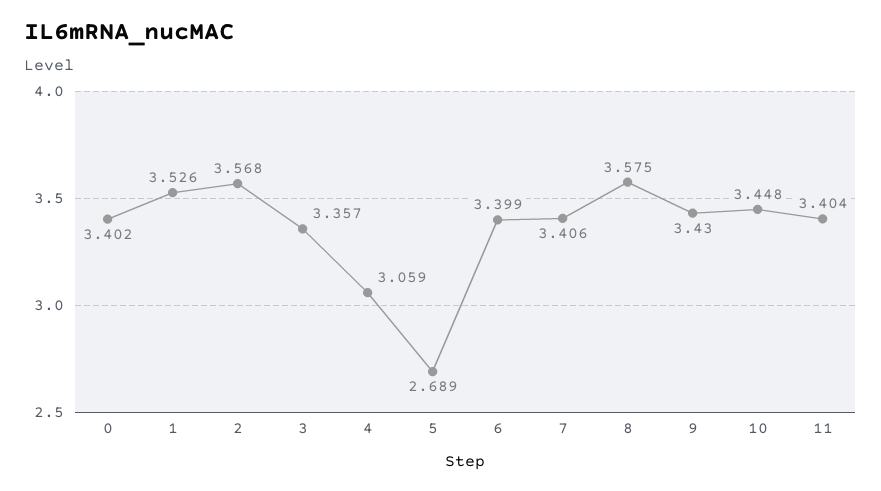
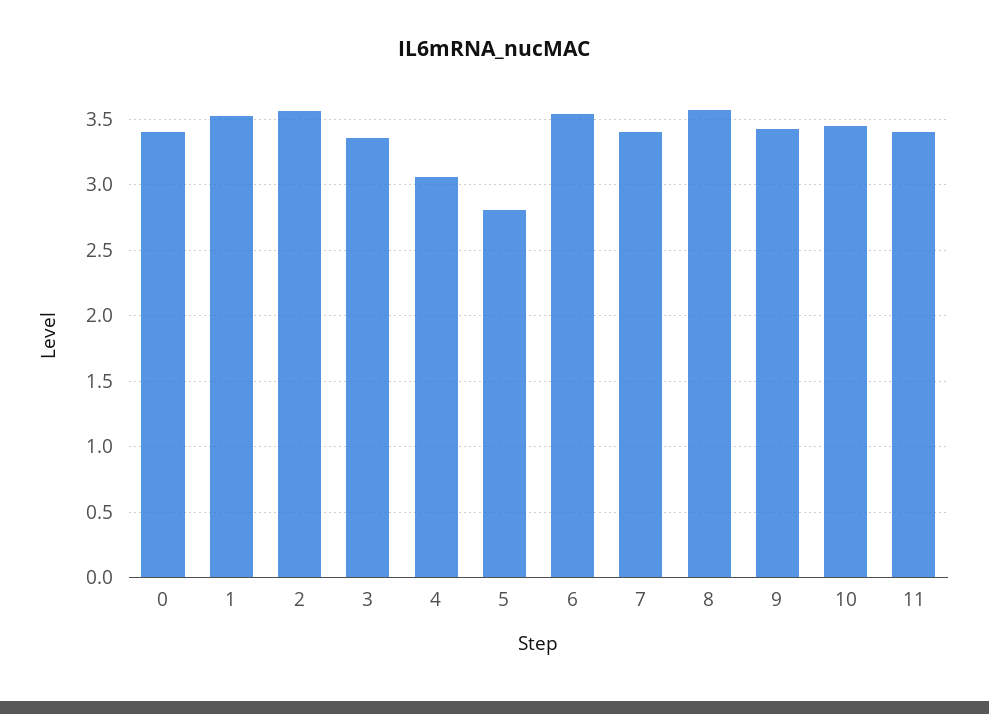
5: 2.689 -> 2.8
6: 3.399 -> 3.55

